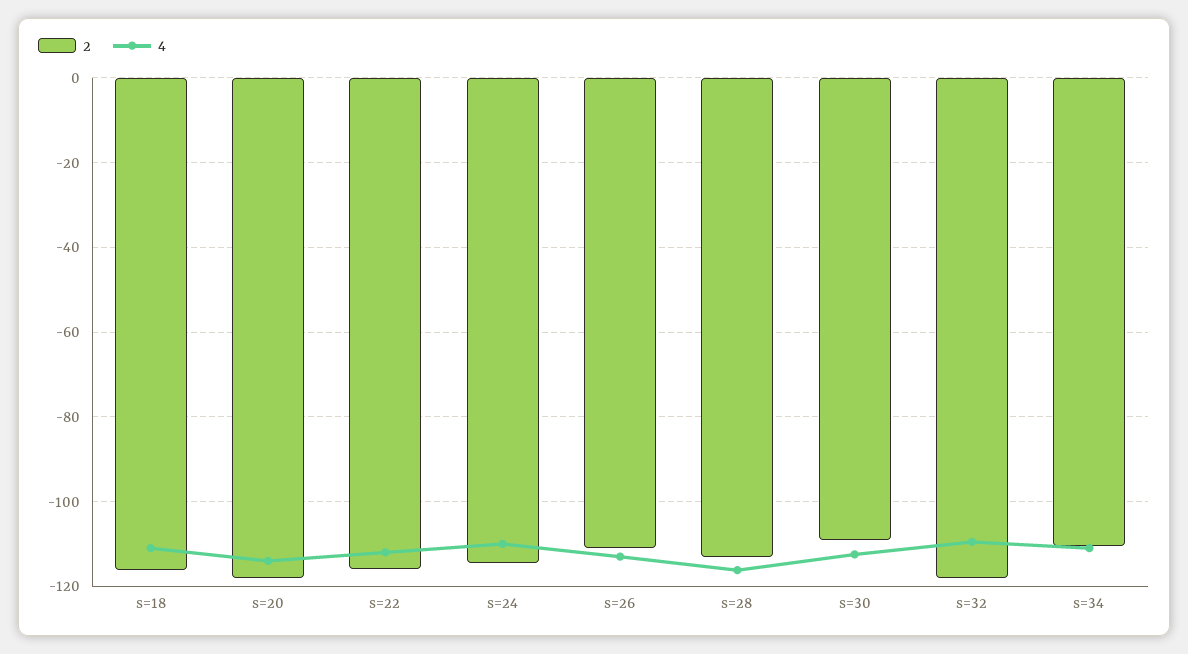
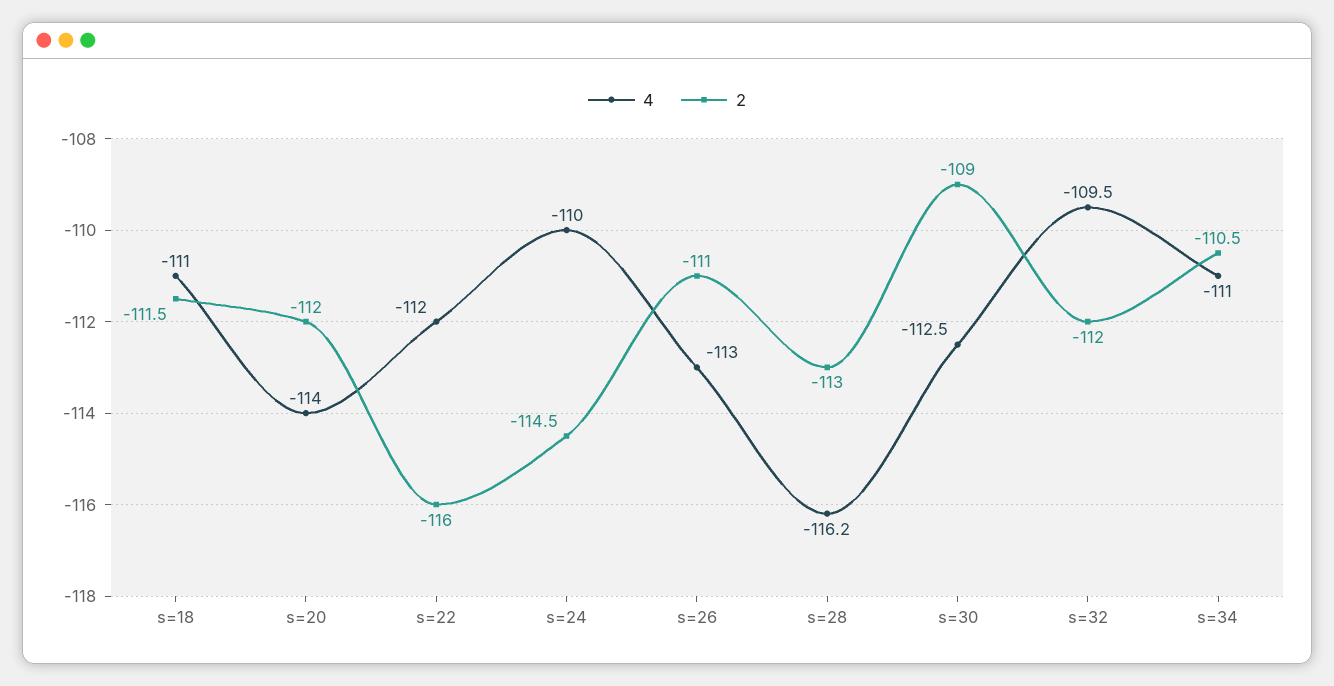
2, s=18: -116 -> -111.5
2, s=20: -118 -> -112
2, s=32: -118 -> -112

